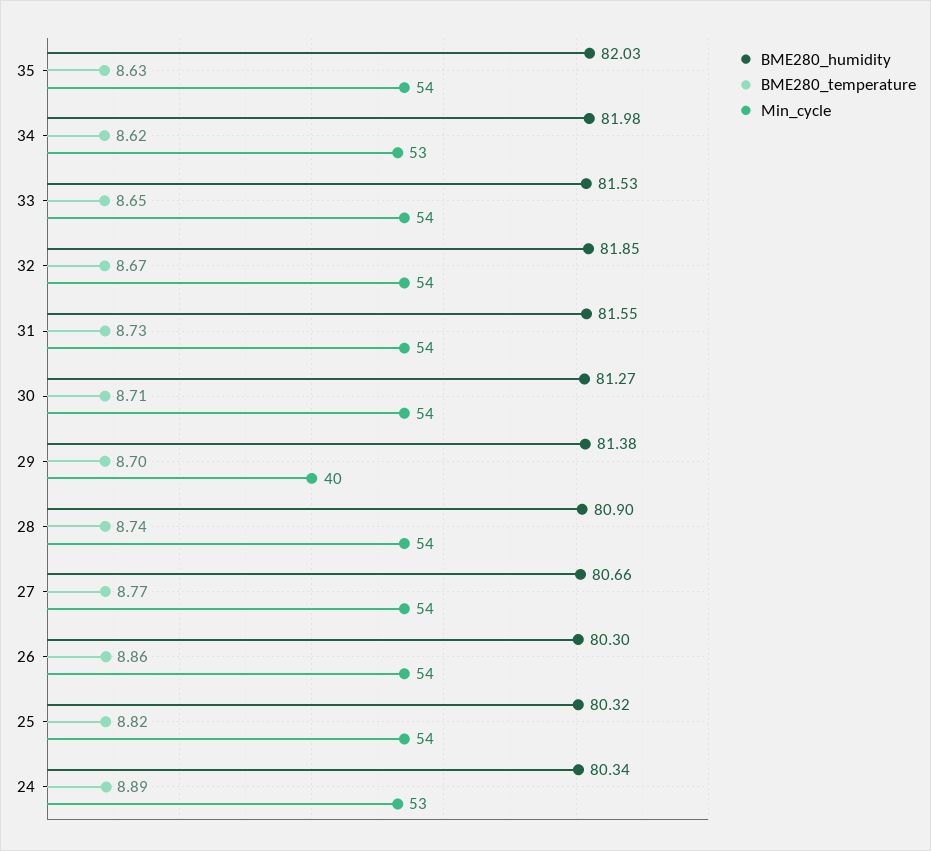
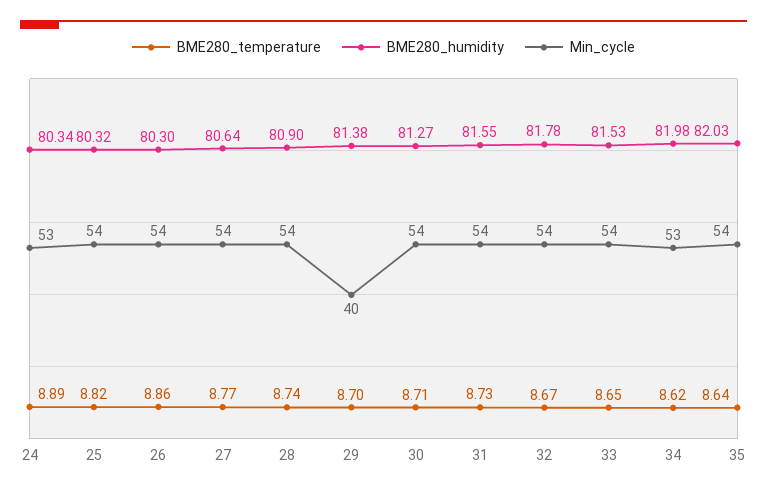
BME280_temperature, 35: 8.63 -> 8.64
BME280_humidity, 32: 81.85 -> 81.78
BME280_humidity, 27: 80.66 -> 80.64

